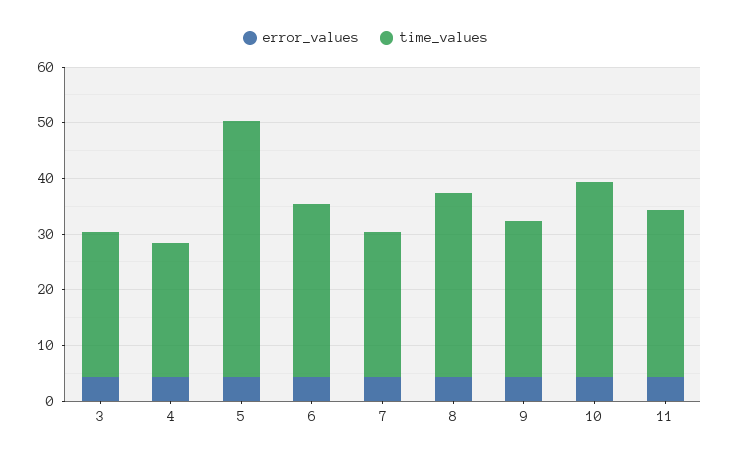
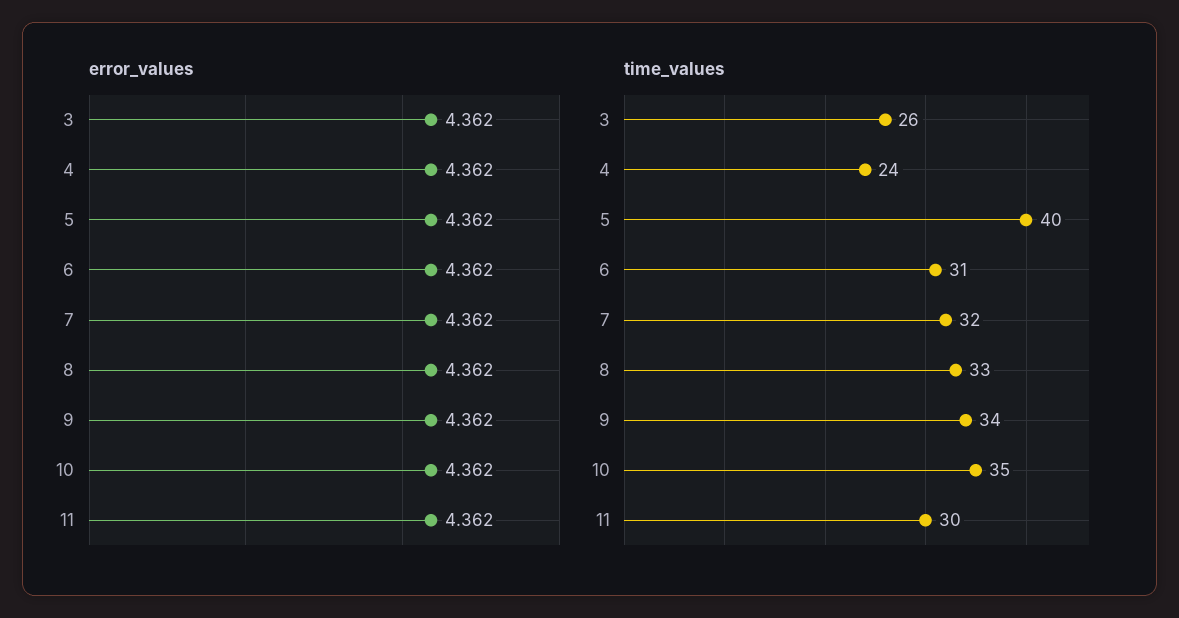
time_values, 5: 46 -> 40
time_values, 7: 26 -> 32
time_values, 9: 28 -> 34

